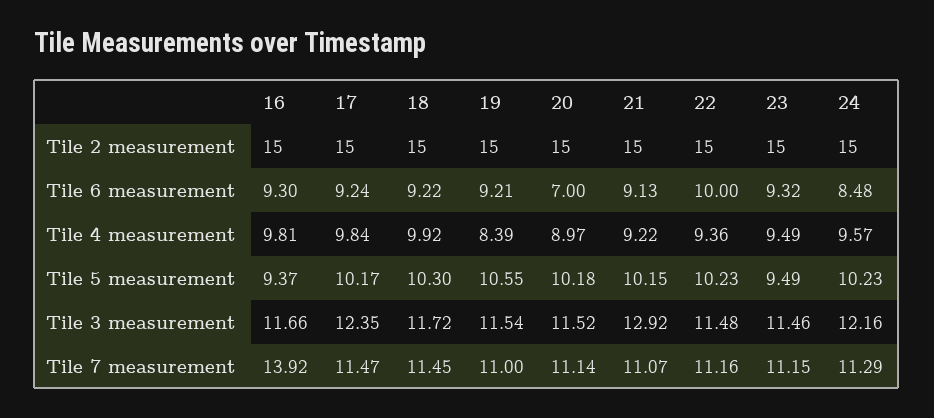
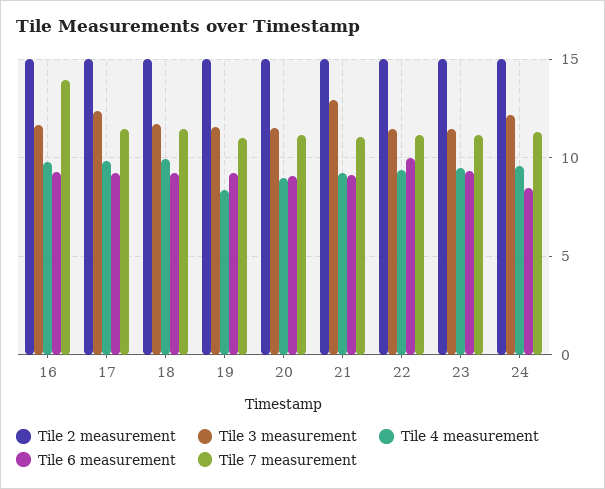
Tile 6 measurement, 20: 7 -> 9
Tile 5 measurement, 16: 9.37 -> none
Tile 5 measurement, 17: 10.17 -> none
Tile 5 measurement, 18: 10.3 -> none
Tile 5 measurement, 19: 10.55 -> none
Tile 5 measurement, 20: 10.18 -> none
Tile 5 measurement, 21: 10.15 -> none
Tile 5 measurement, 22: 10.23 -> none
Tile 5 measurement, 23: 9.49 -> none
Tile 5 measurement, 24: 10.23 -> none

